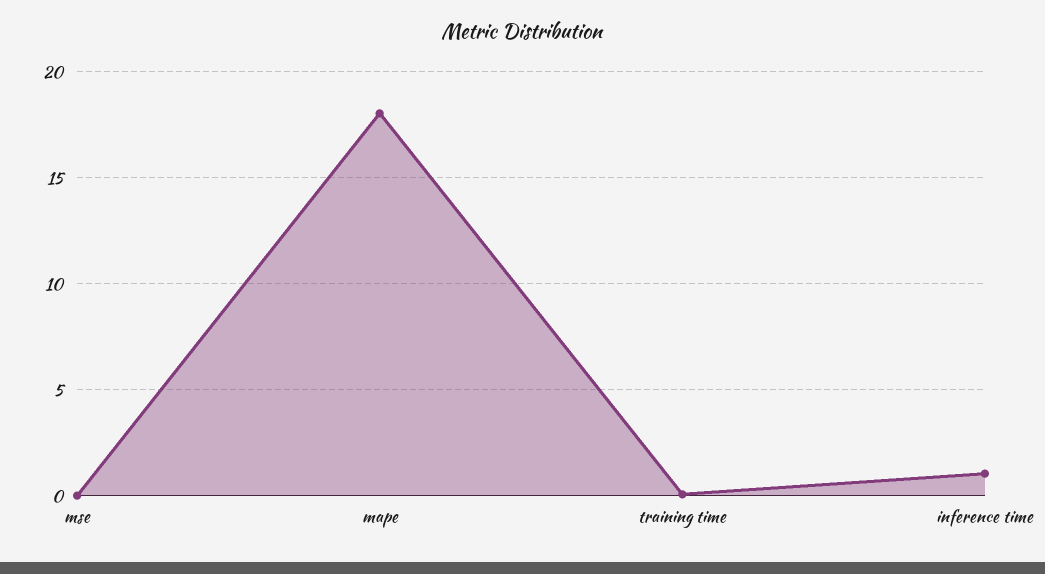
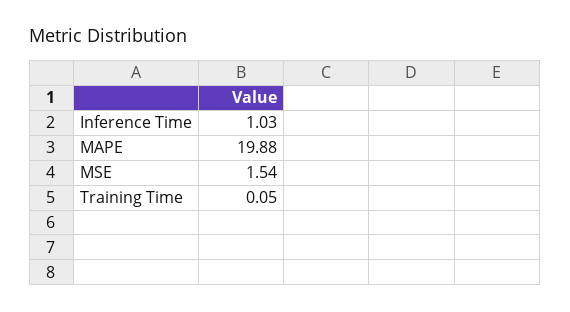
mse: 0 -> 1.54
mape: 18 -> 19.88

